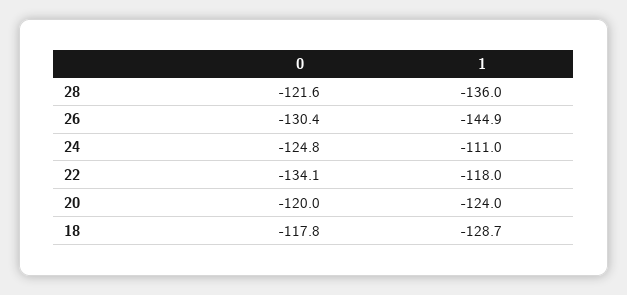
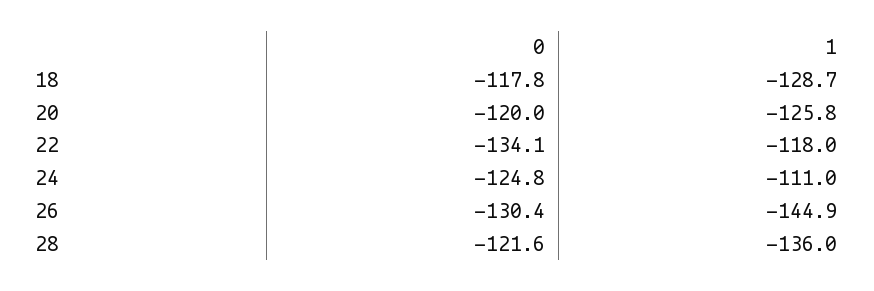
1, 20: -124 -> -125.8

